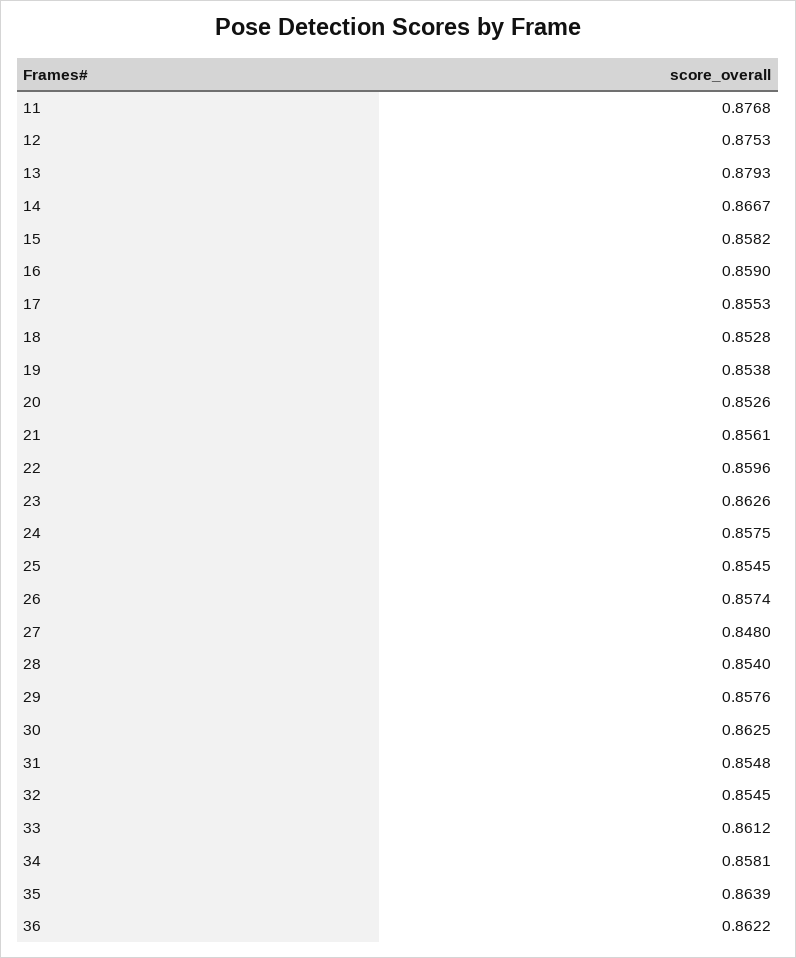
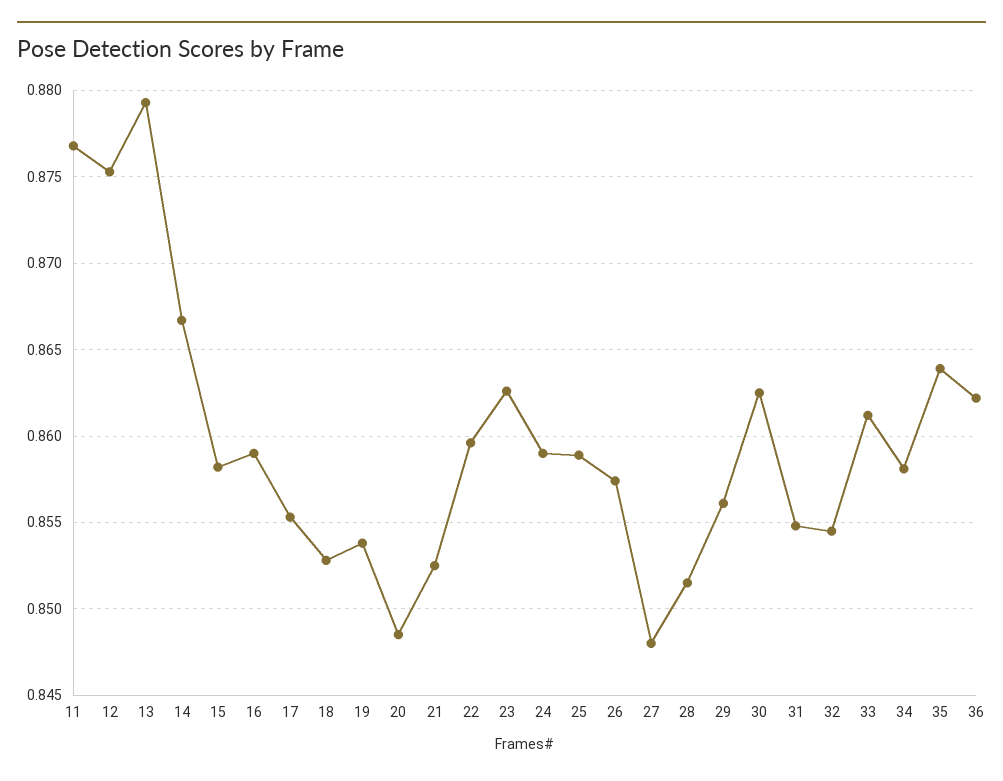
20: 0.8526 -> 0.8485
21: 0.8561 -> 0.8525
24: 0.8575 -> 0.859
25: 0.8545 -> 0.859
28: 0.854 -> 0.8515
29: 0.8576 -> 0.856

